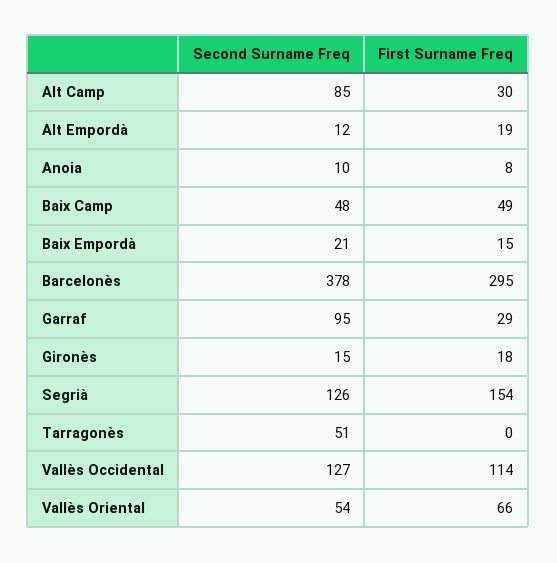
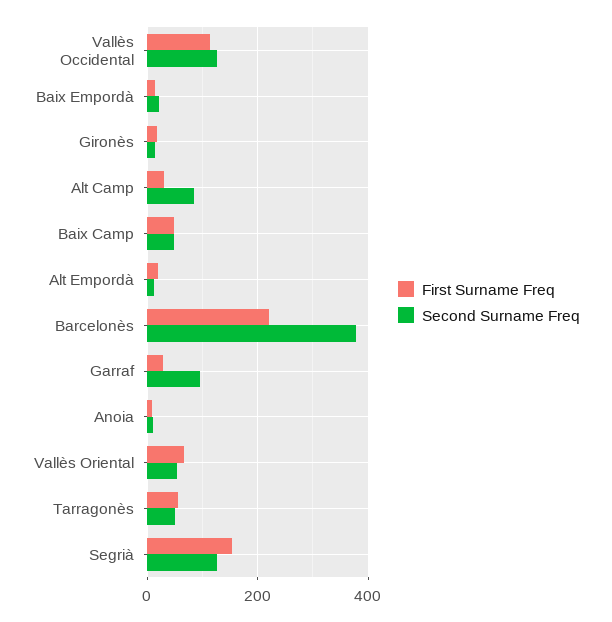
First Surname Freq, Barcelonès: 295 -> 220
First Surname Freq, Tarragonès: 0 -> 60

